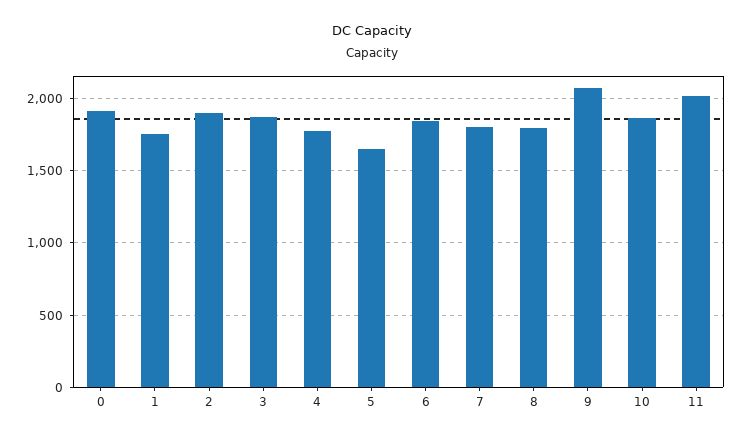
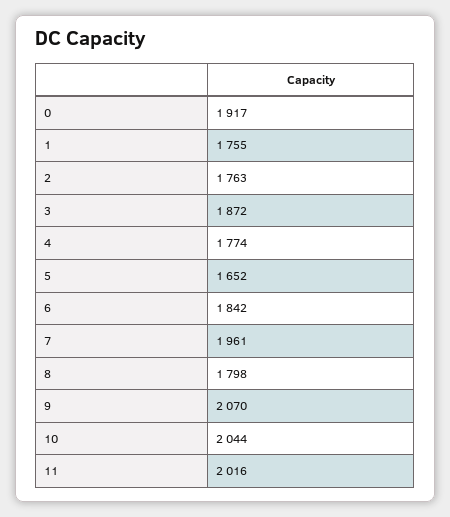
2: 1900 -> 1763
7: 1800 -> 1961
10: 1850 -> 2044

